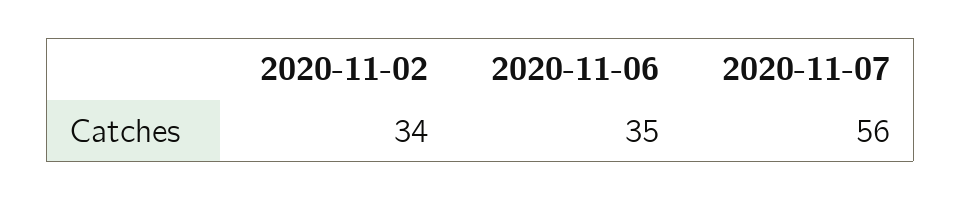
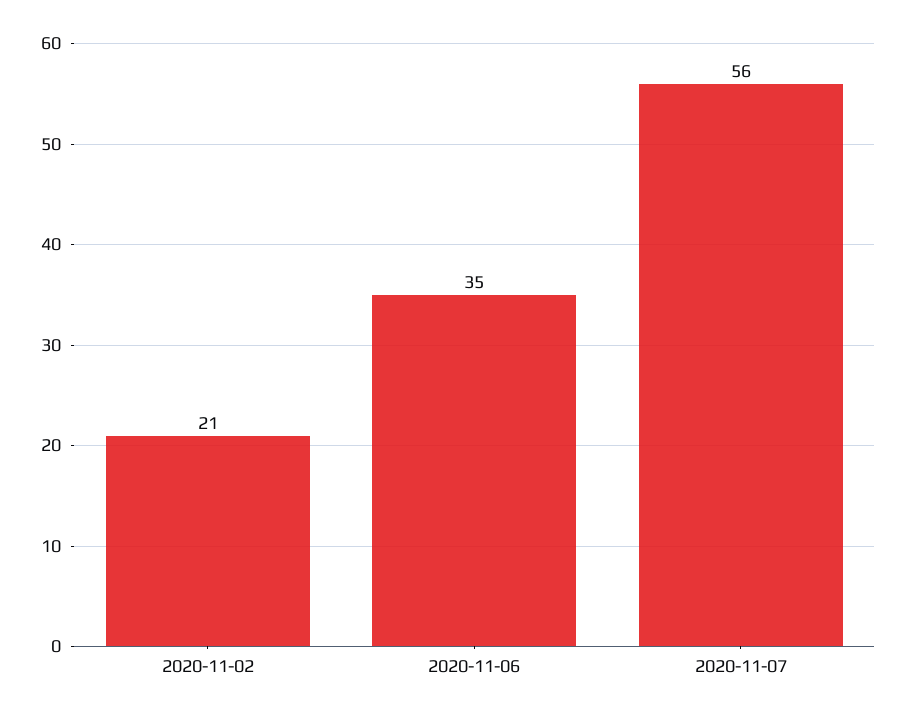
2020-11-02: 34 -> 21

